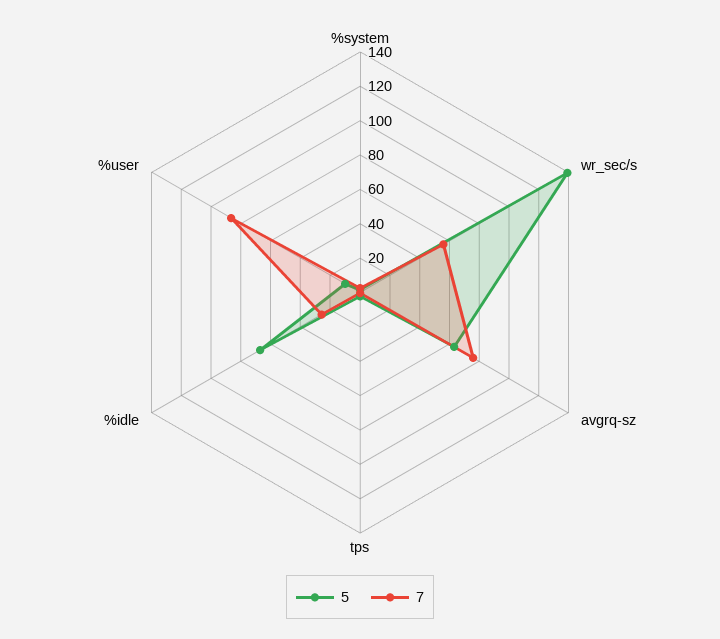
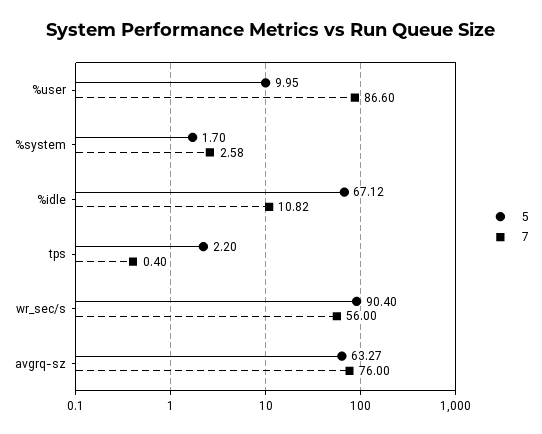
5, wr_sec/s: 140 -> 90.4
7, %idle: 25 -> 10.82

